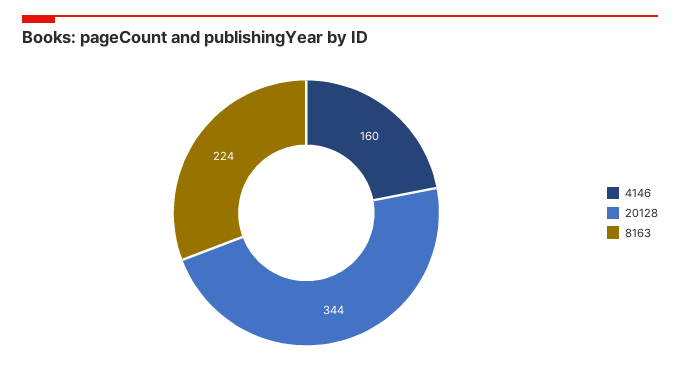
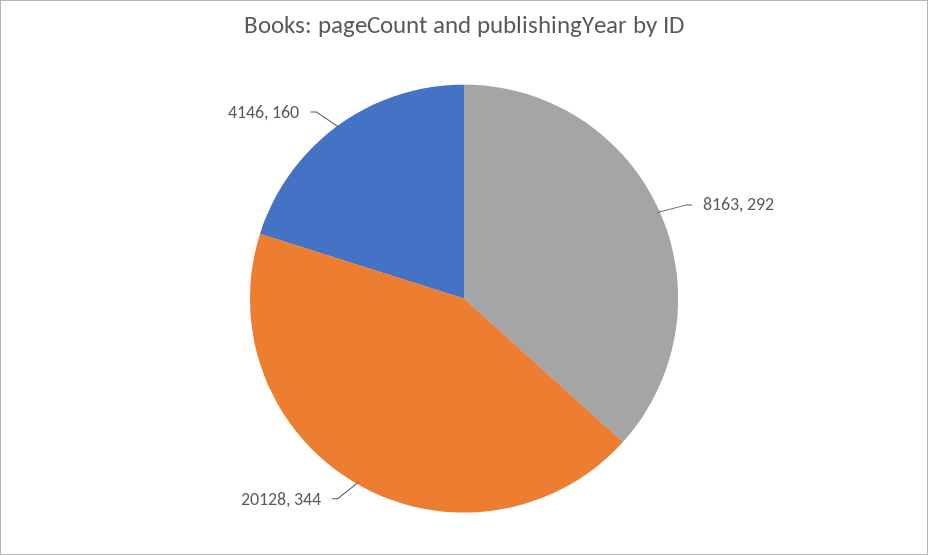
8163: 224 -> 292

